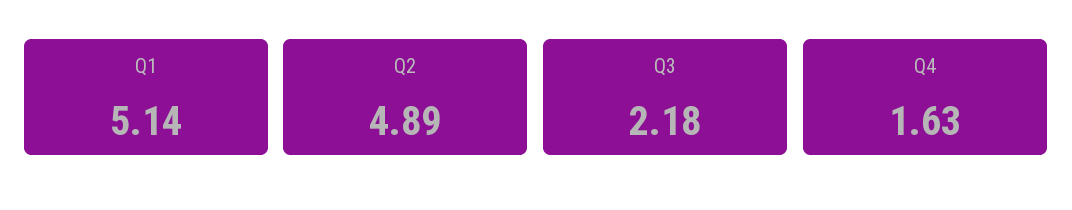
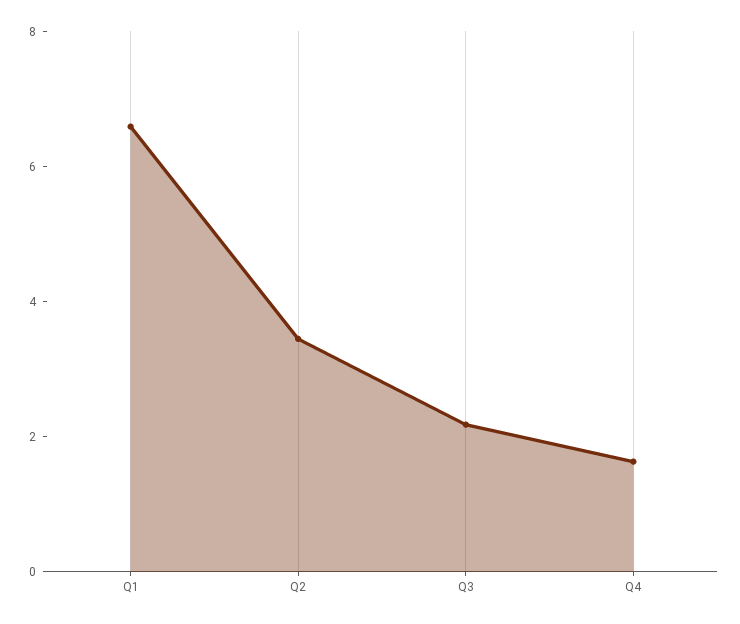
Q1: 5.14 -> 6.5
Q2: 4.89 -> 3.5

